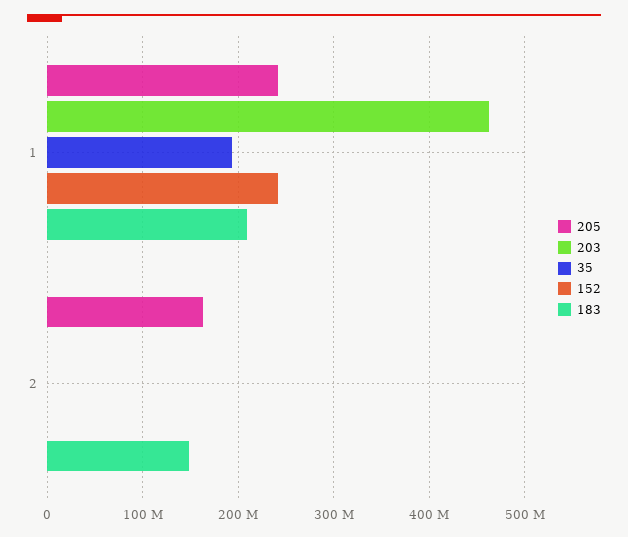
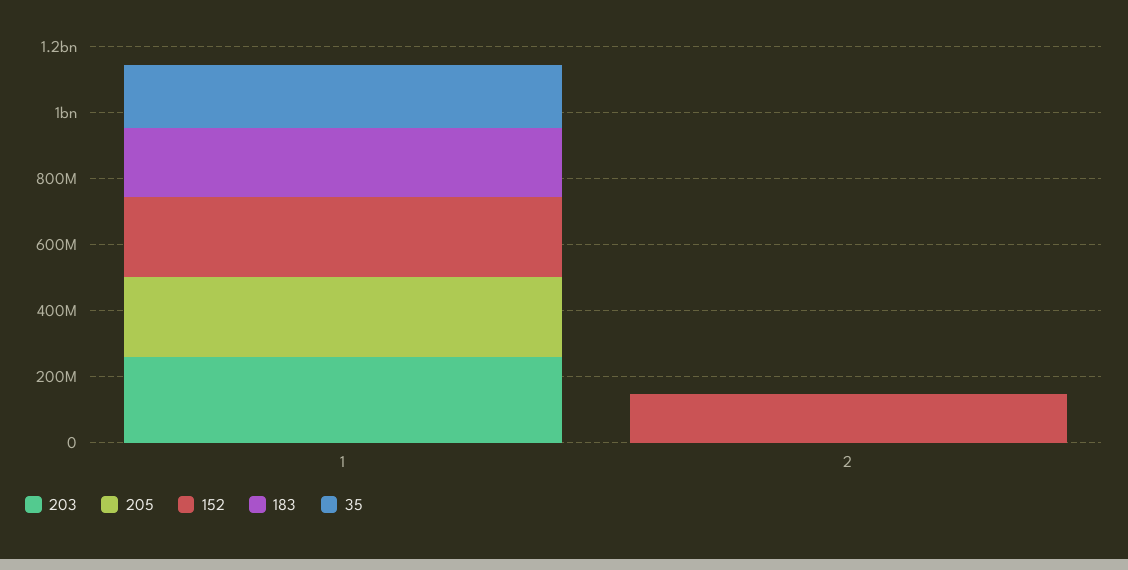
203, 1: 460000000 -> 250000000
205, 2: 160000000 -> 0
152, 2: 0 -> 150000000
183, 2: 150000000 -> 0

